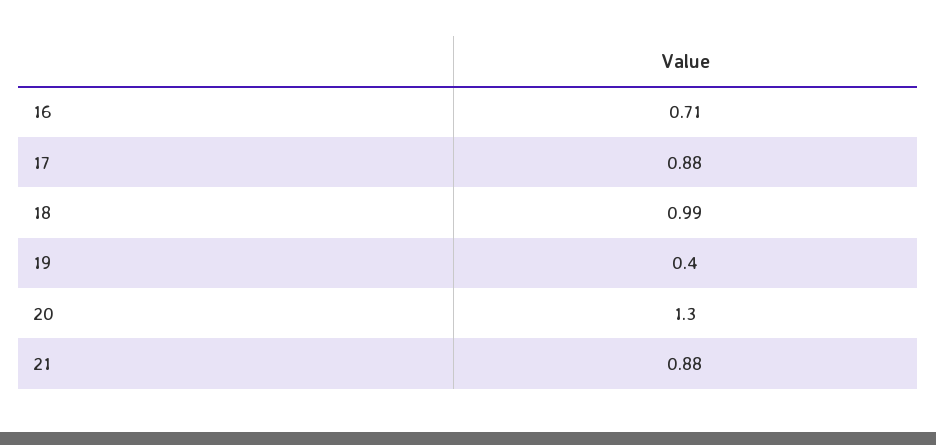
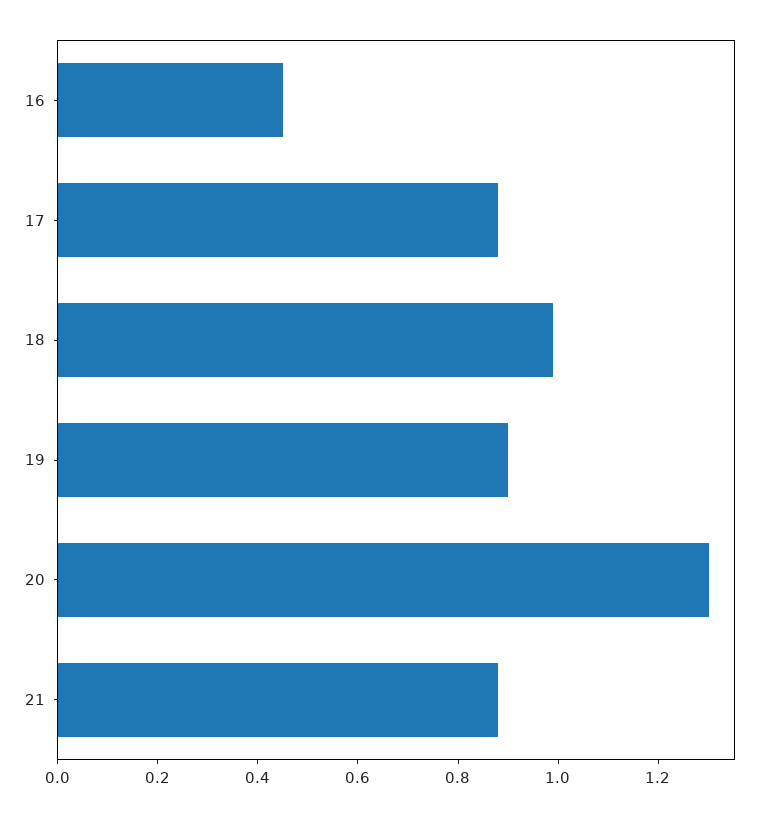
16: 0.71 -> 0.45
19: 0.4 -> 0.9

